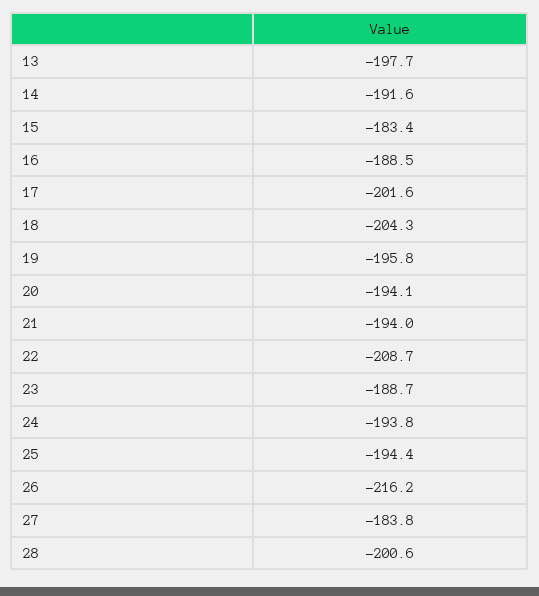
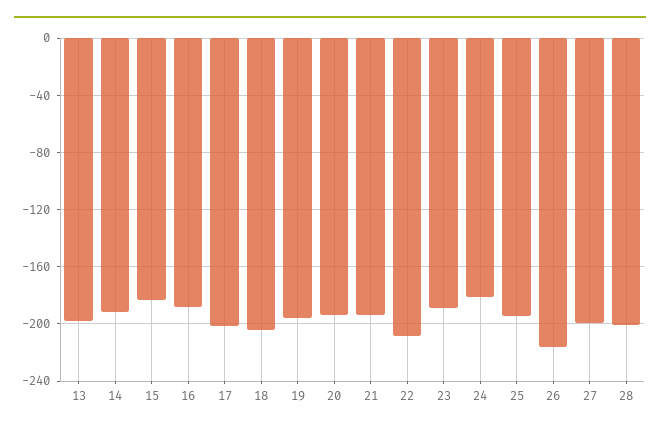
24: -193.8 -> -180
27: -183.8 -> -200

